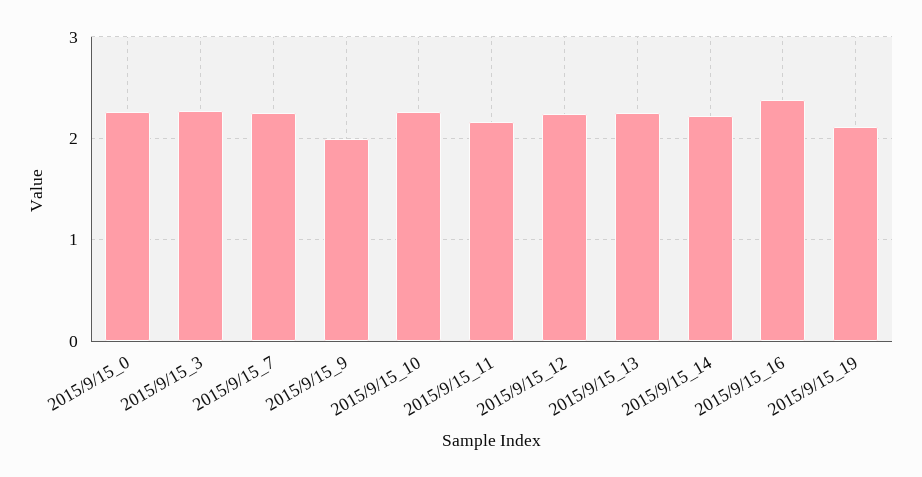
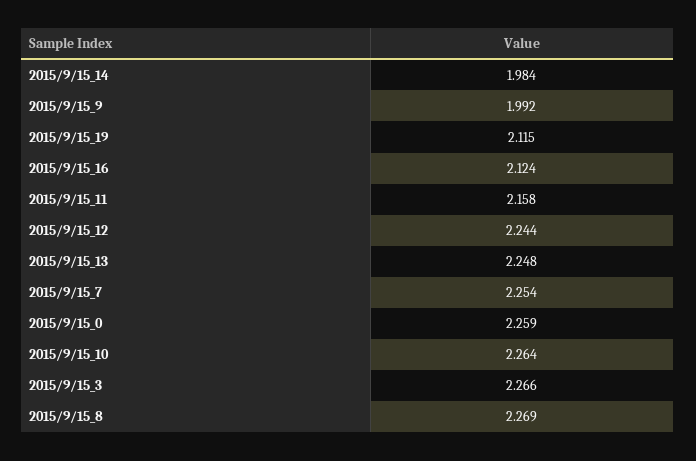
2015/9/15_14: 2.2 -> 1.984
2015/9/15_16: 2.4 -> 2.124
2015/9/15_8: none -> 2.269

